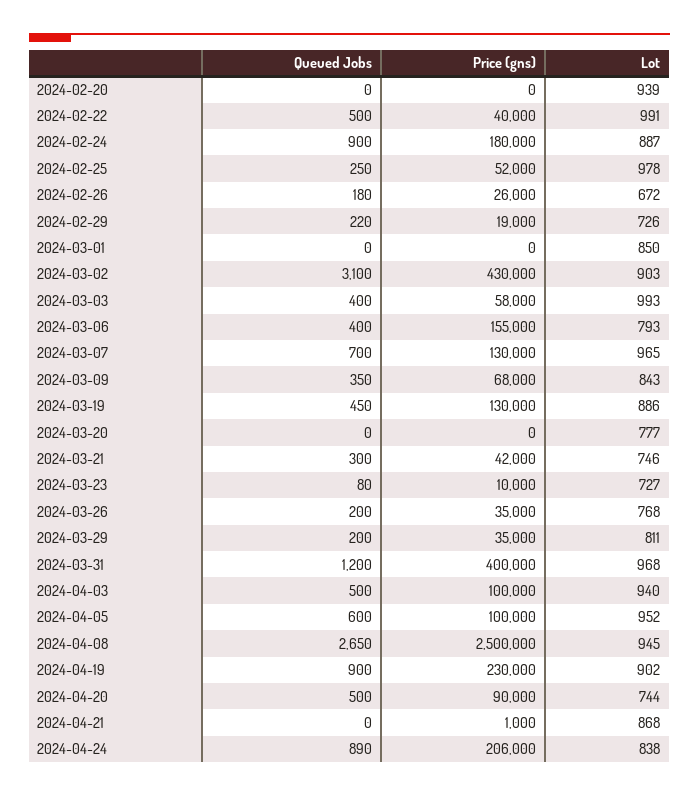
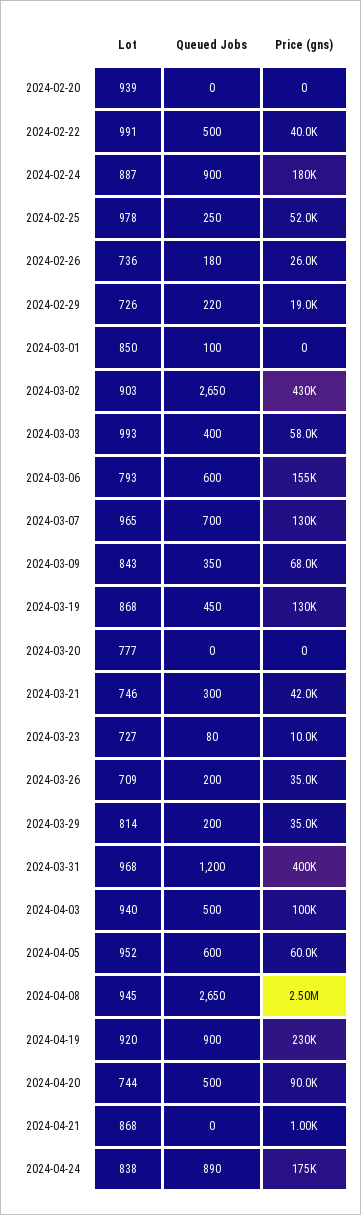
Lot, 2024-02-26: 672 -> 736
Queued Jobs, 2024-03-01: 0 -> 100
Queued Jobs, 2024-03-02: 3100 -> 2650
Queued Jobs, 2024-03-06: 400 -> 600
Lot, 2024-03-19: 886 -> 868
Lot, 2024-03-26: 768 -> 709
Lot, 2024-03-29: 811 -> 814
Price (gns), 2024-04-05: 100000 -> 60000
Lot, 2024-04-19: 902 -> 920
Price (gns), 2024-04-24: 206000 -> 175000

